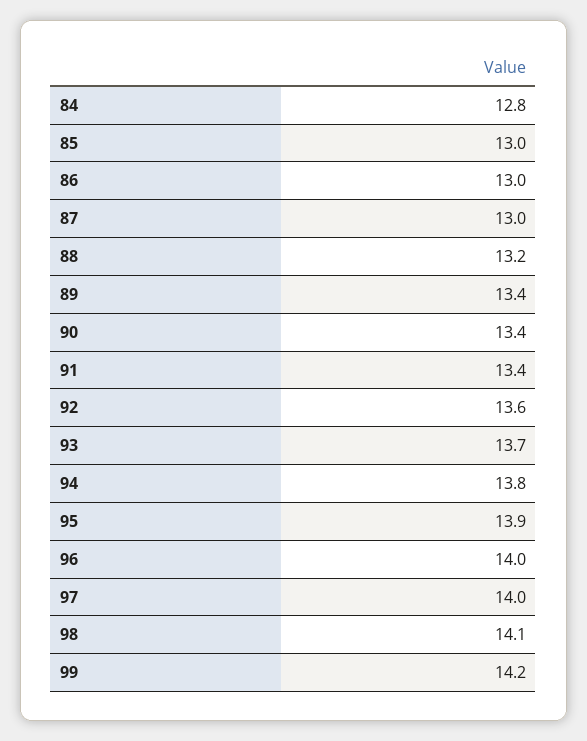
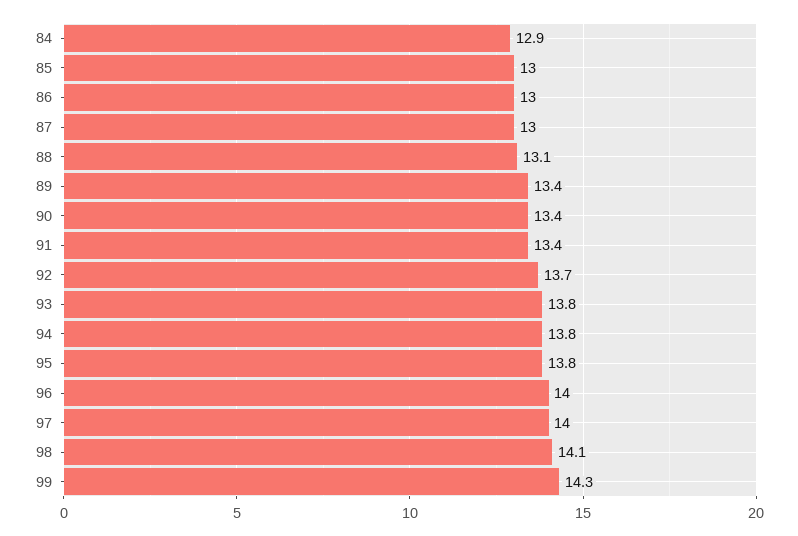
84: 12.8 -> 12.9
88: 13.2 -> 13.1
92: 13.6 -> 13.7
93: 13.7 -> 13.8
95: 13.9 -> 13.8
99: 14.2 -> 14.3

